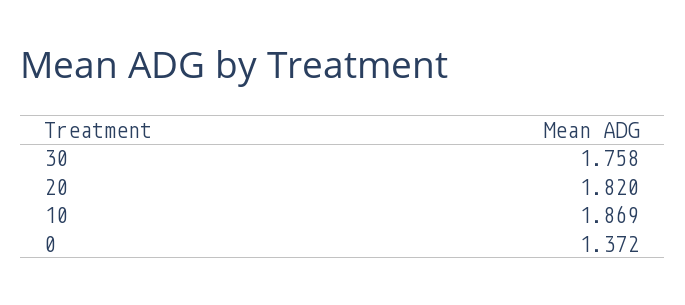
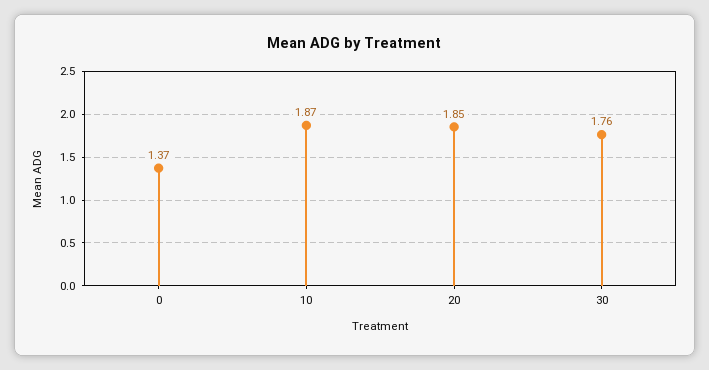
20: 1.82 -> 1.85

